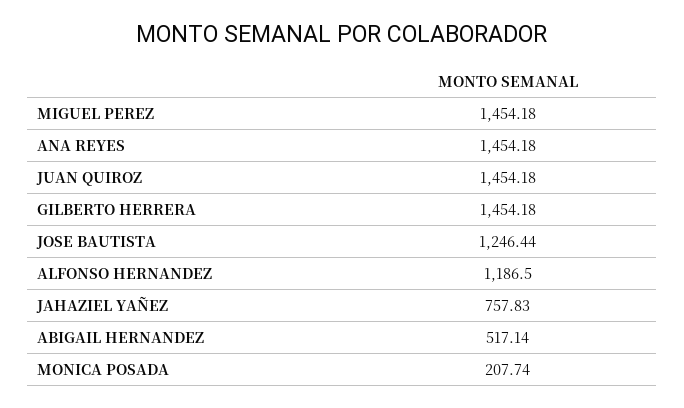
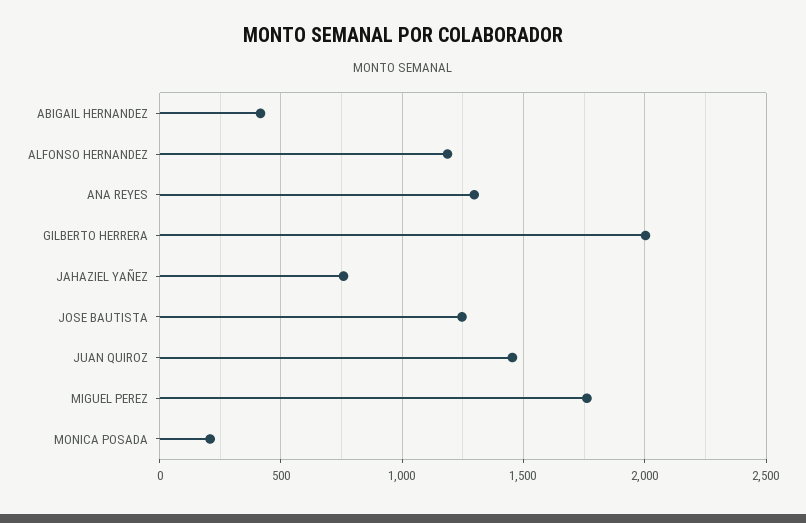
MIGUEL PEREZ: 1454.18 -> 1750
ANA REYES: 1454.18 -> 1300
GILBERTO HERRERA: 1454.18 -> 2000
ABIGAIL HERNANDEZ: 517.14 -> 400

